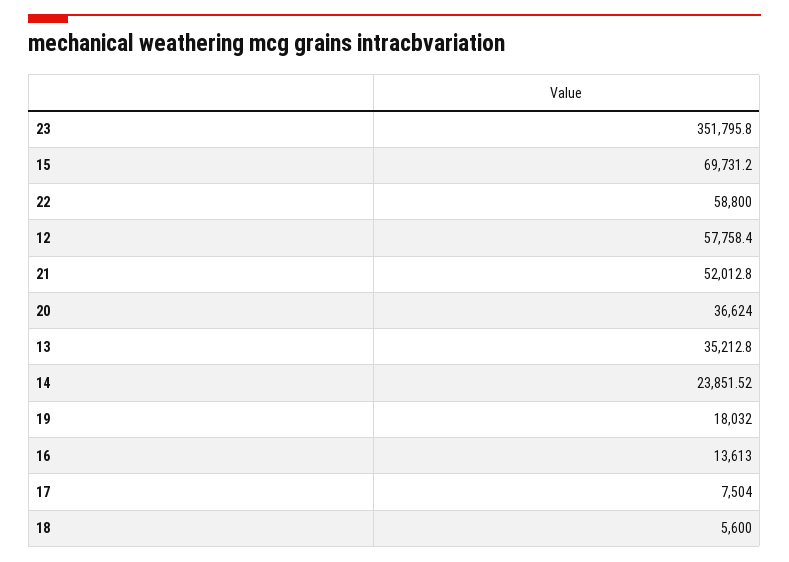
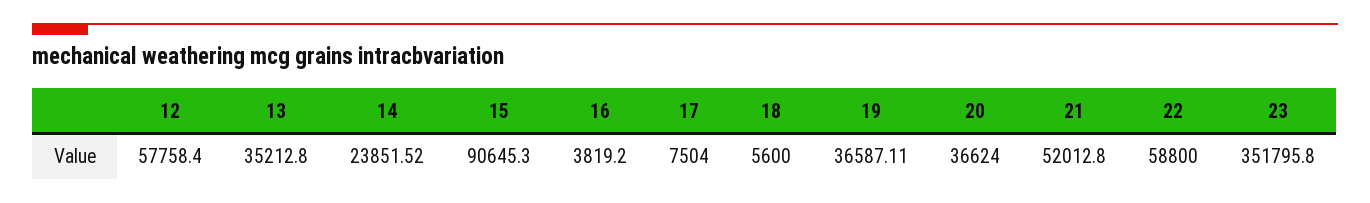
15: 69731.2 -> 90645.3
19: 18032 -> 36587.11
16: 13613 -> 3819.2

